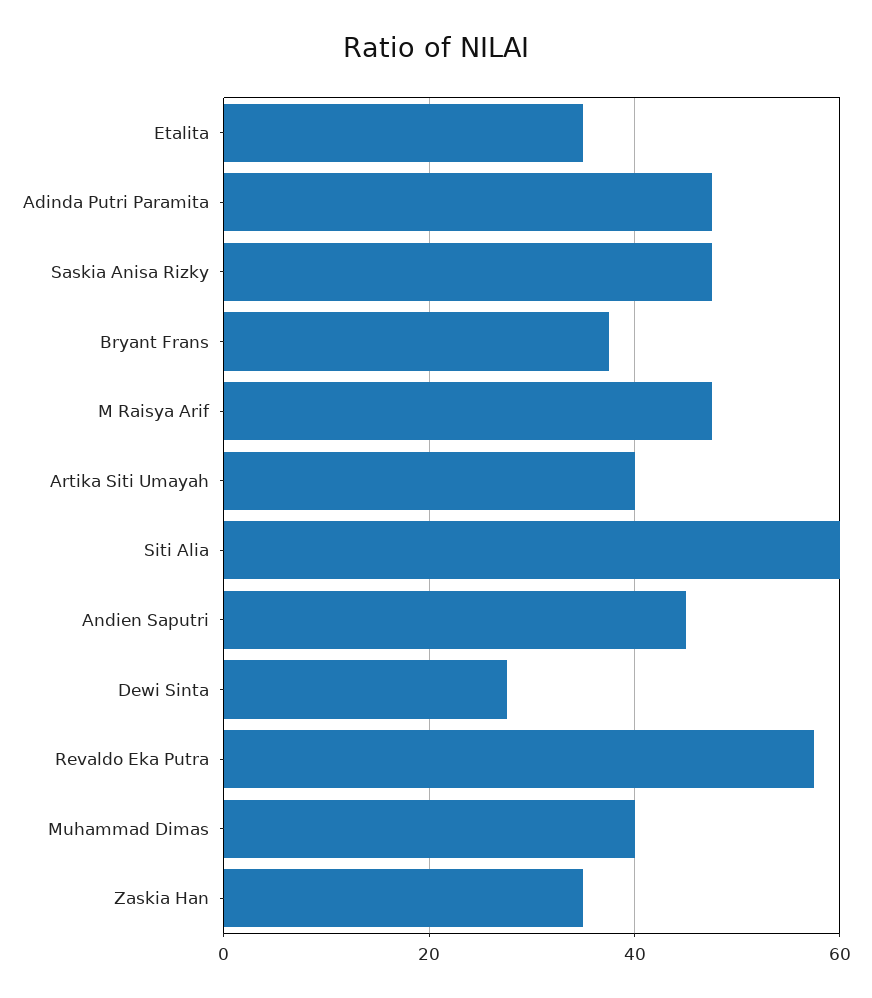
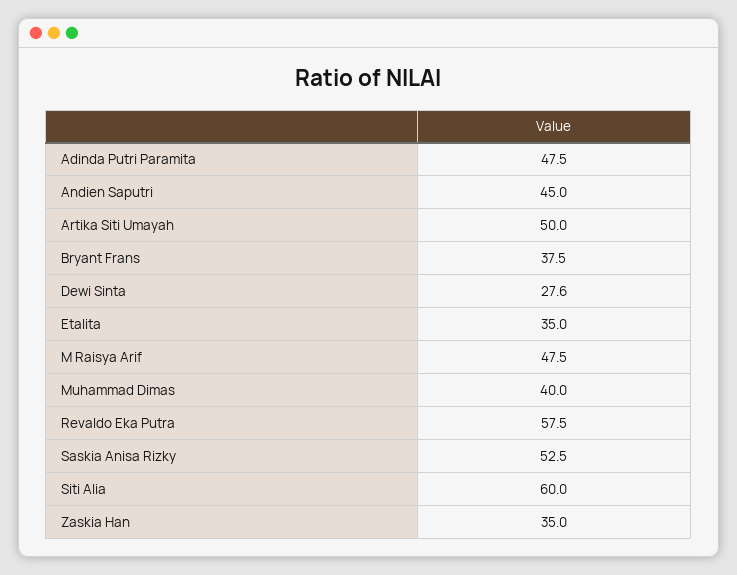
Saskia Anisa Rizky: 48 -> 52.5
Artika Siti Umayah: 40 -> 50

